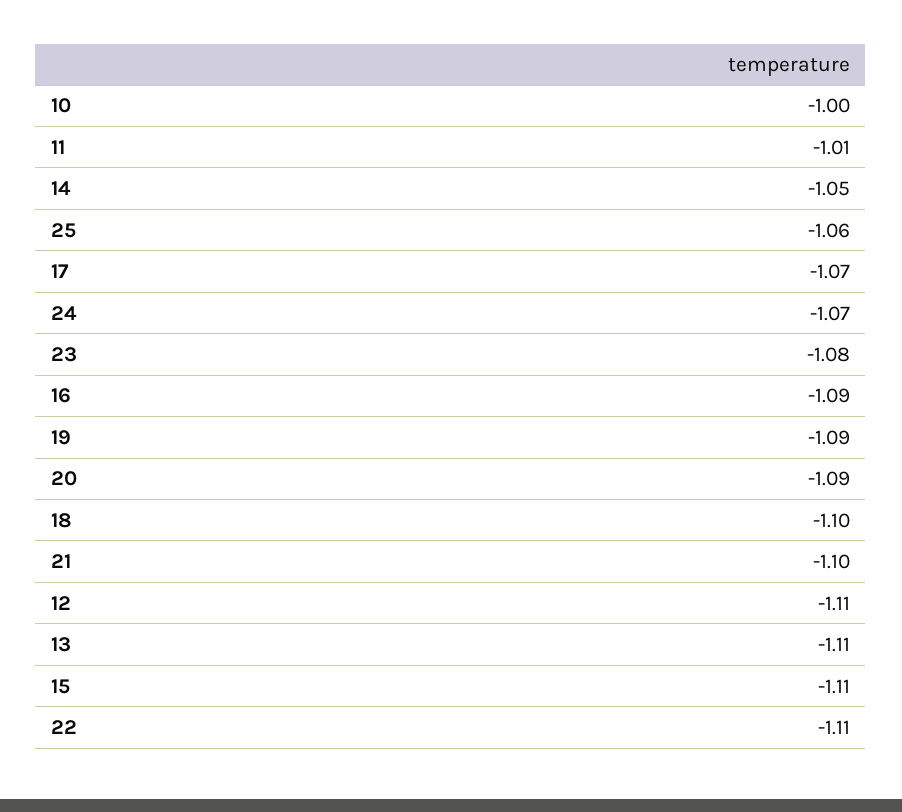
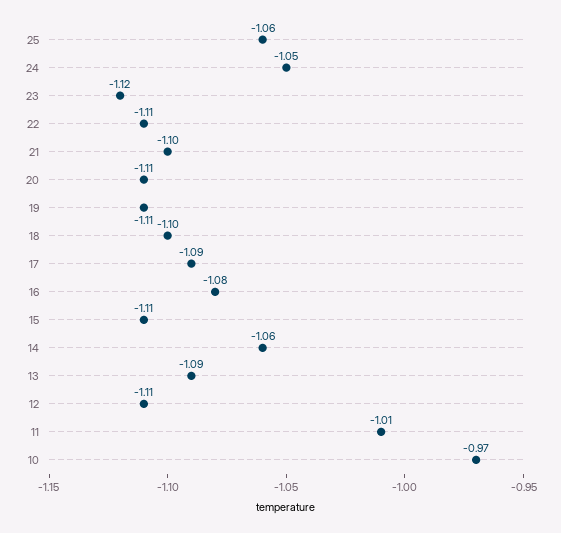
10: -1 -> -0.97
14: -1.05 -> -1.06
17: -1.07 -> -1.09
24: -1.07 -> -1.05
23: -1.08 -> -1.12
16: -1.09 -> -1.08
19: -1.09 -> -1.11
20: -1.09 -> -1.11
13: -1.11 -> -1.09

